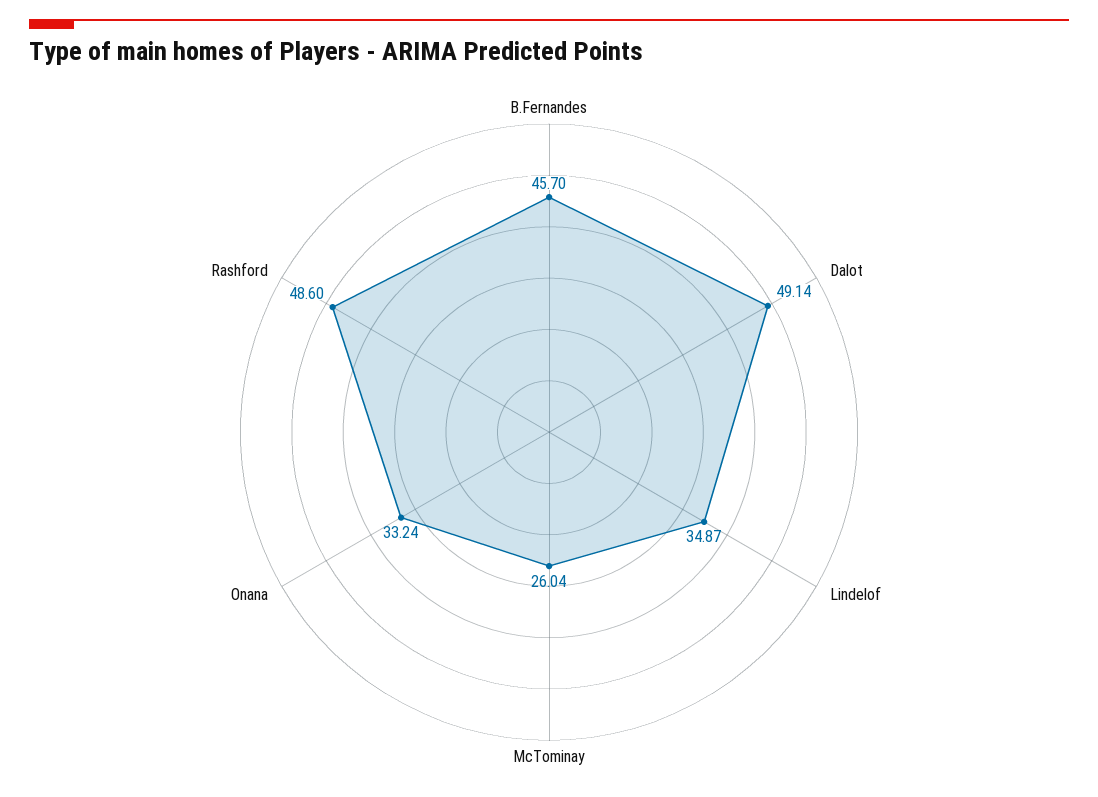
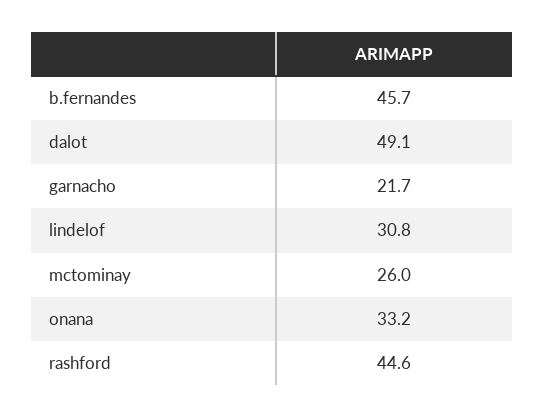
Lindelof: 34.87 -> 30.8
Rashford: 48.6 -> 44.6
garnacho: none -> 21.7

